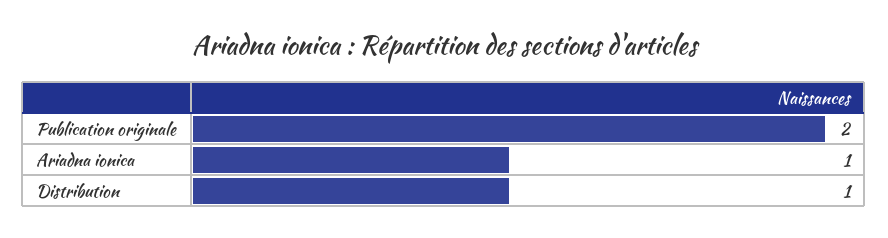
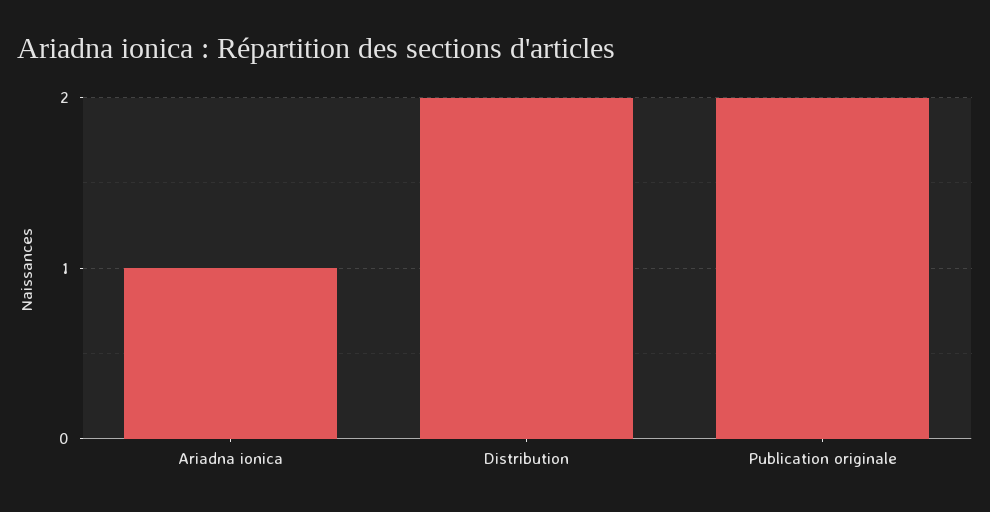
Distribution: 1 -> 2

